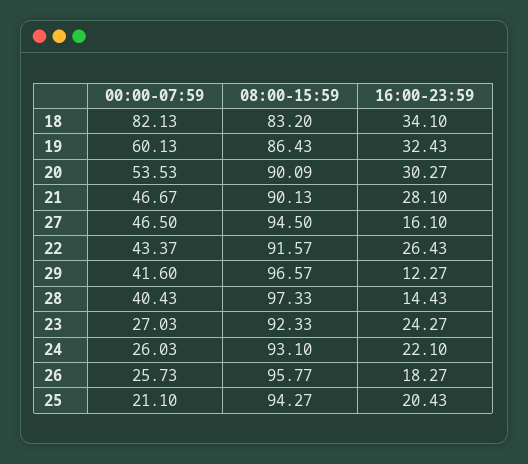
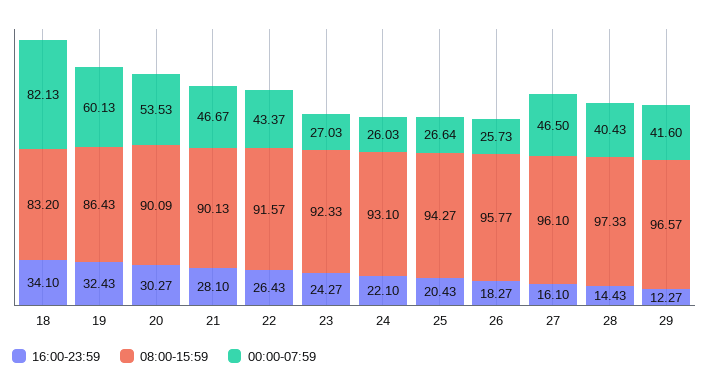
08:00-15:59, 27: 94.5 -> 96.1
00:00-07:59, 25: 21.1 -> 26.64

